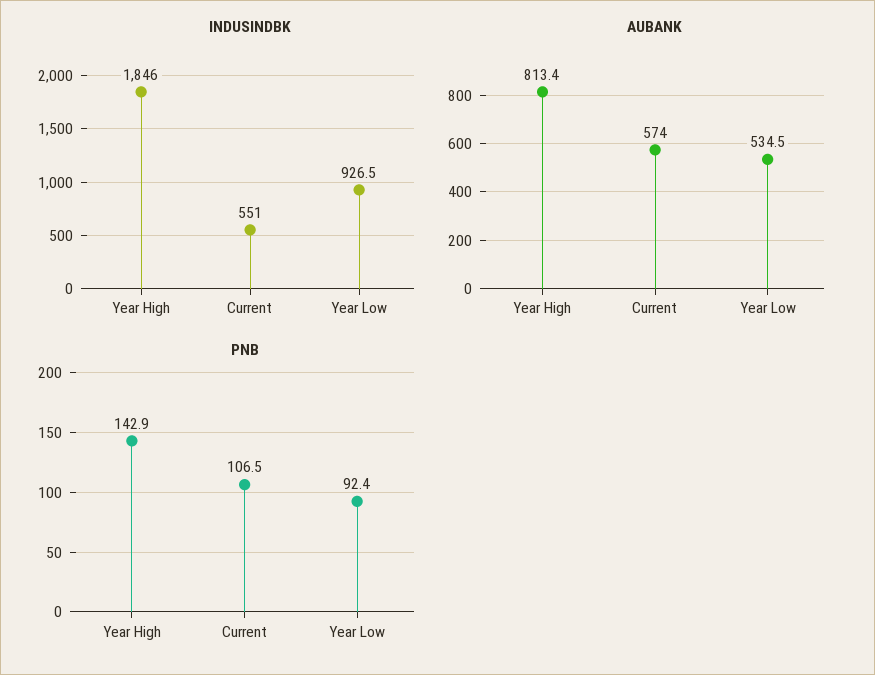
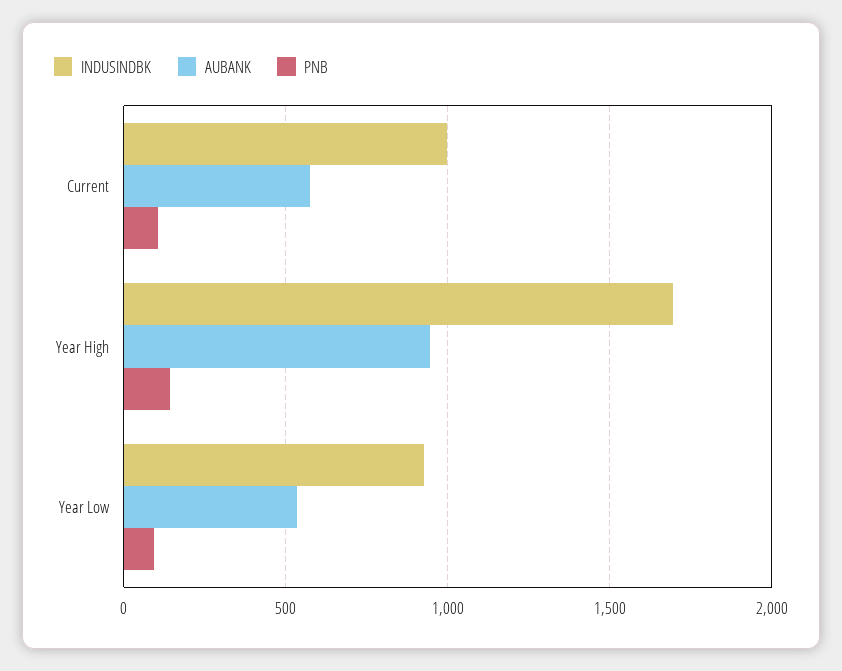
INDUSINDBK, Year High: 1846 -> 1700
INDUSINDBK, Current: 551 -> 1000
AUBANK, Year High: 813.4 -> 950

